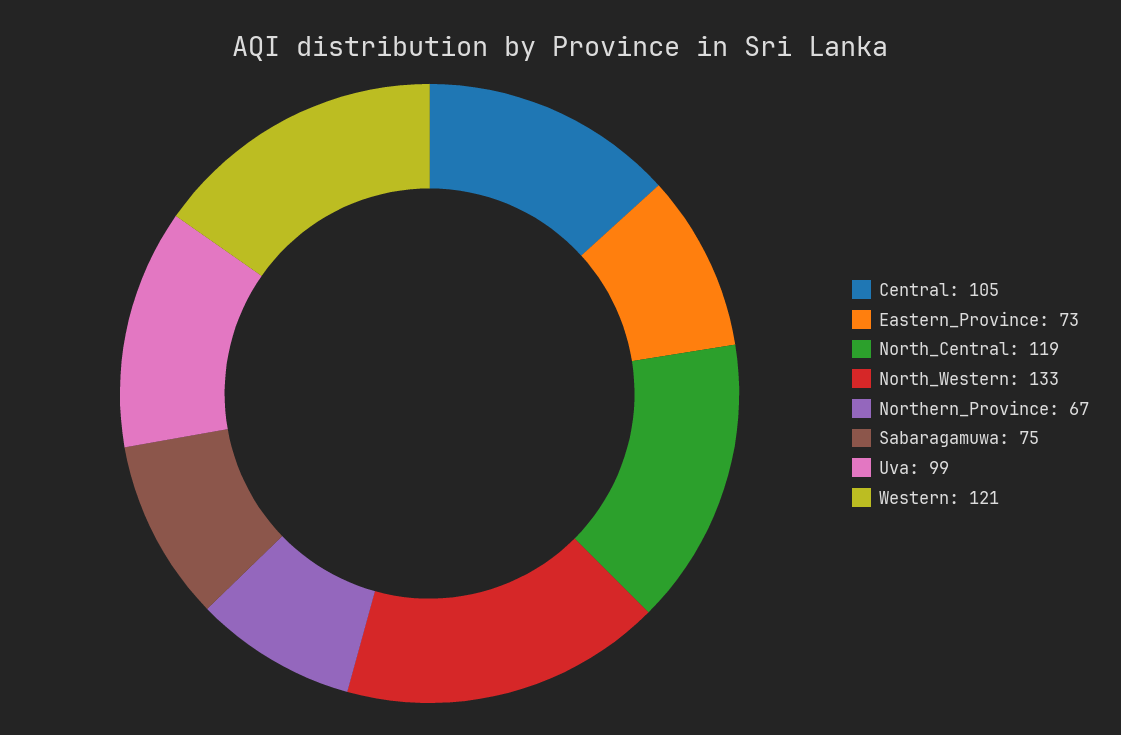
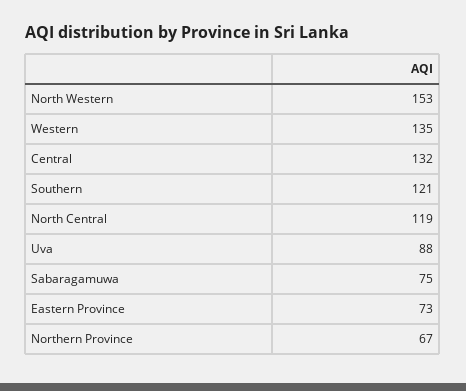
Central: 105 -> 132
North_Western: 133 -> 153
Uva: 99 -> 88
Western: 121 -> 135
Southern: none -> 121

